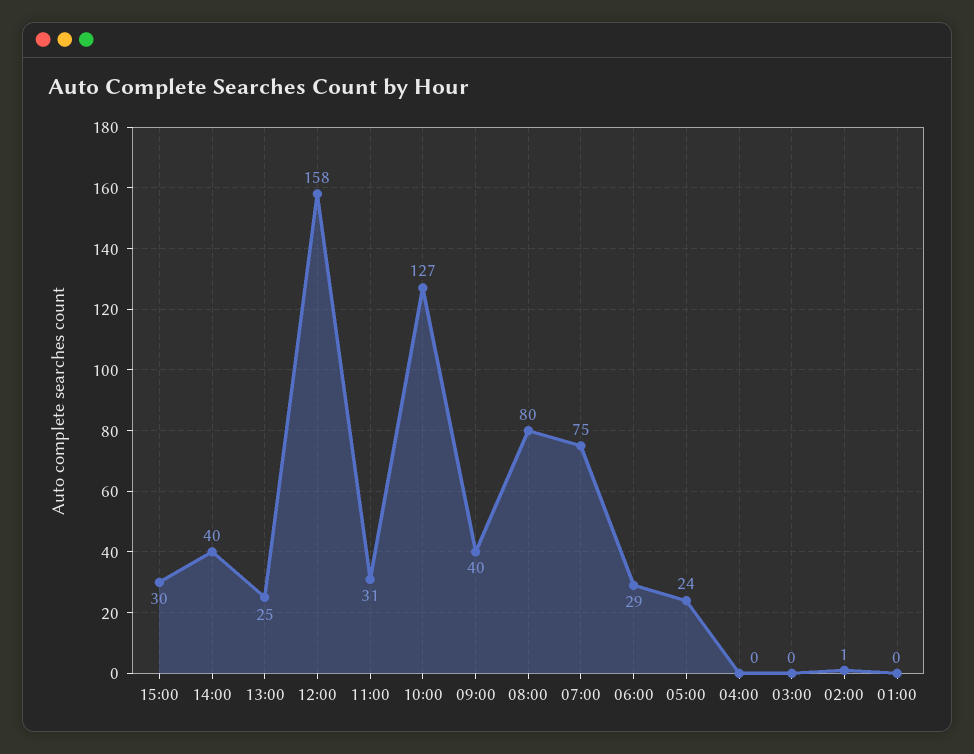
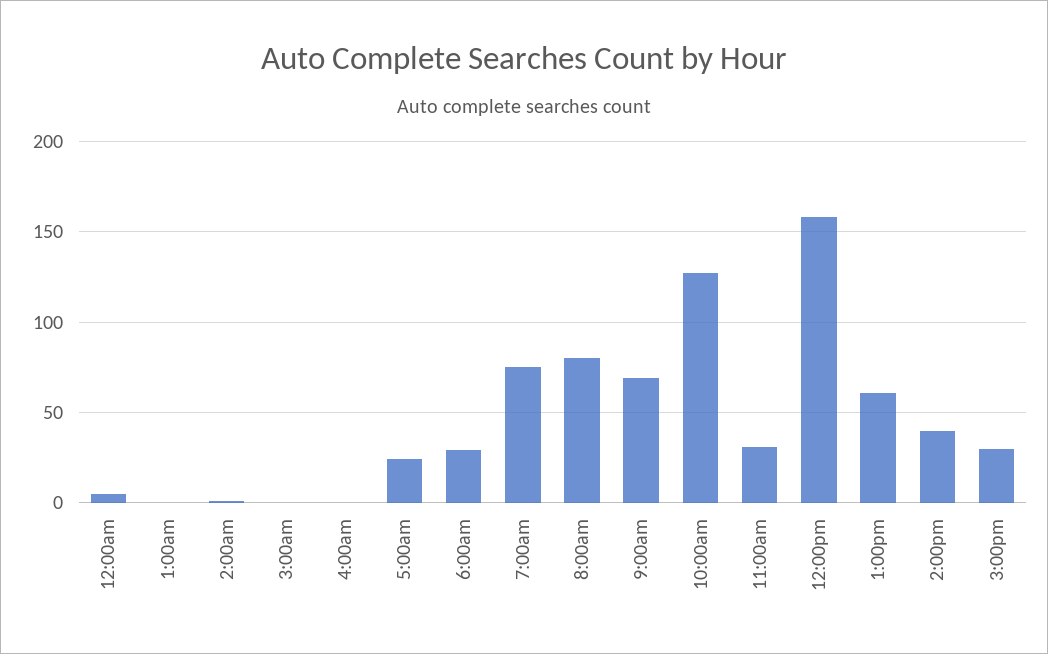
13:00: 25 -> 60
09:00: 40 -> 70
12:00am: none -> 5

